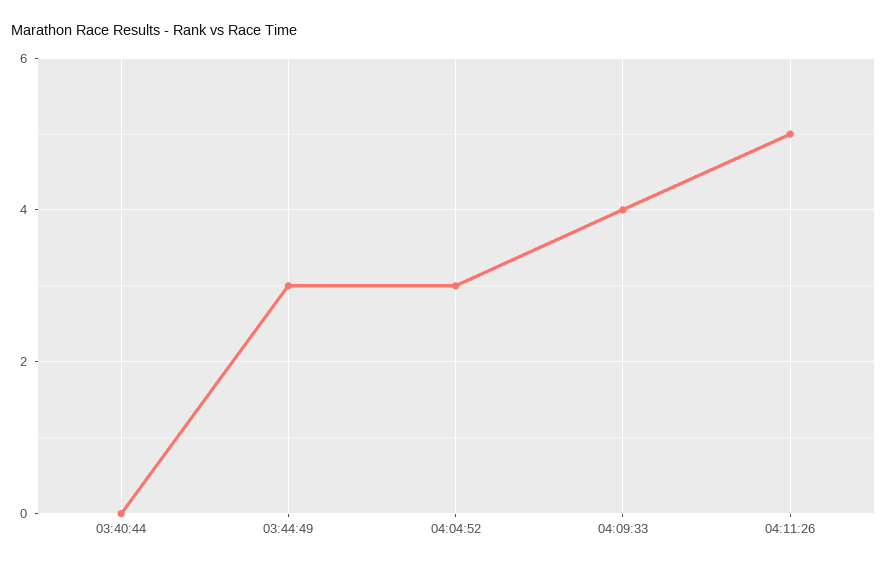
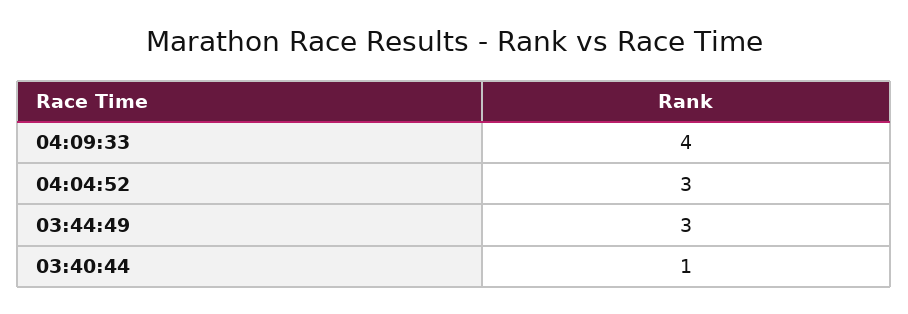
03:40:44: 0 -> 1
04:11:26: 5 -> none

